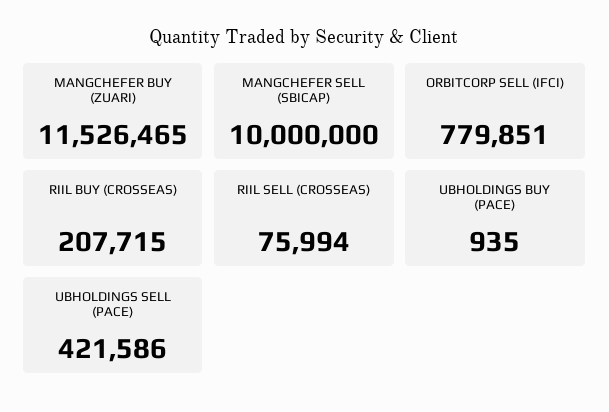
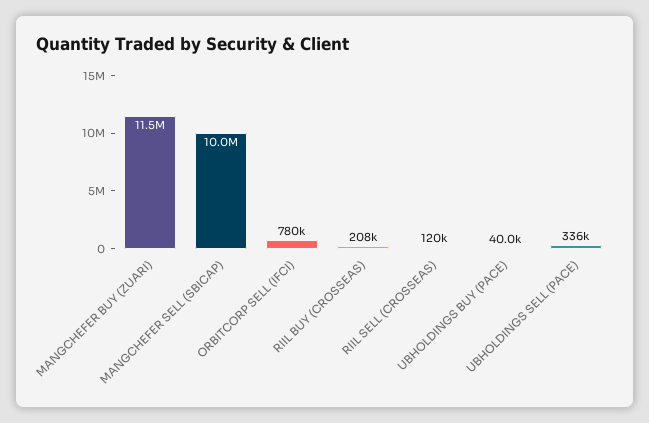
RIIL SELL (CROSSEAS): 75994 -> 120000
UBHOLDINGS BUY (PACE): 935 -> 40000
UBHOLDINGS SELL (PACE): 421586 -> 336000

